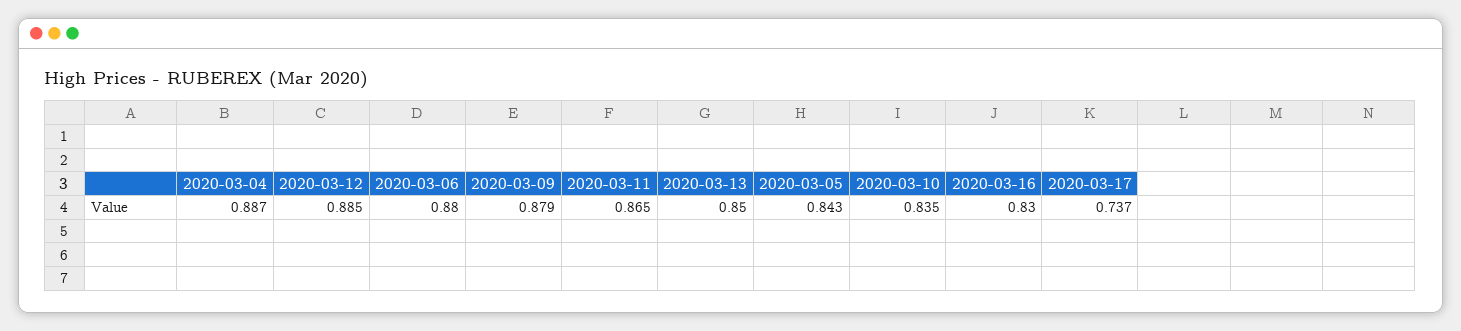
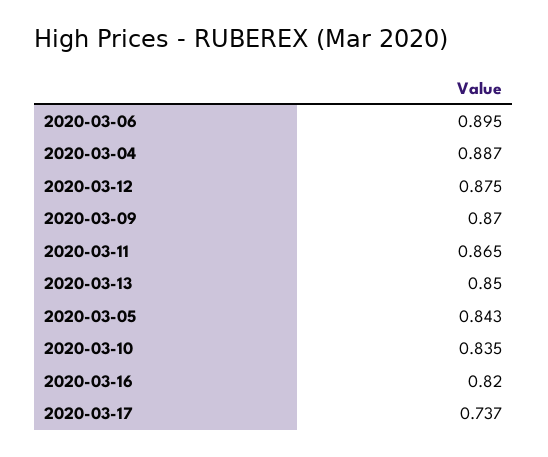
2020-03-12: 0.885 -> 0.875
2020-03-06: 0.88 -> 0.895
2020-03-09: 0.879 -> 0.87
2020-03-16: 0.83 -> 0.82

